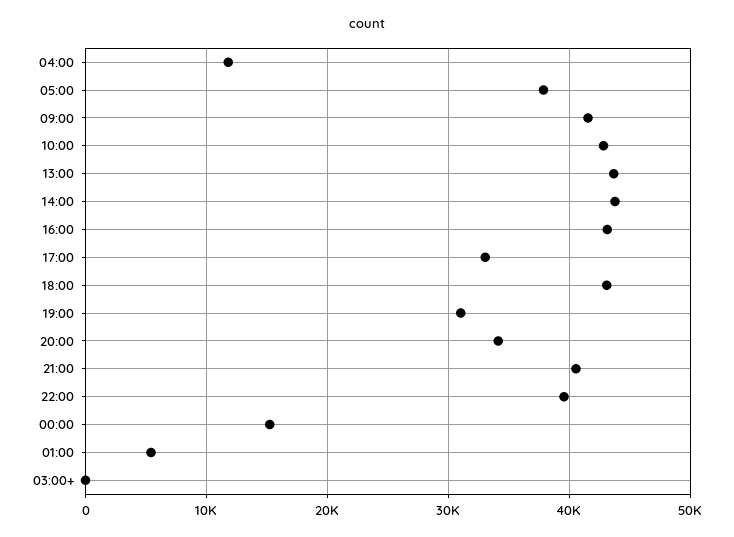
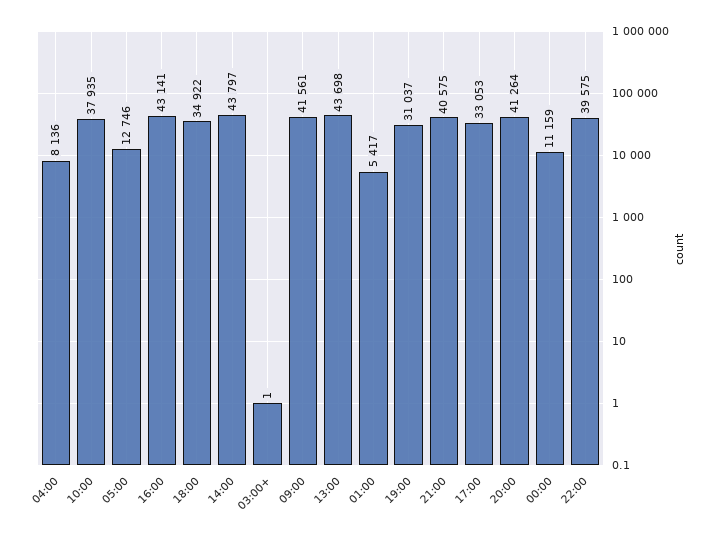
04:00: 12000 -> 8136
05:00: 38000 -> 12746
10:00: 43000 -> 37935
18:00: 43000 -> 34922
20:00: 34000 -> 41264
00:00: 15000 -> 11159

